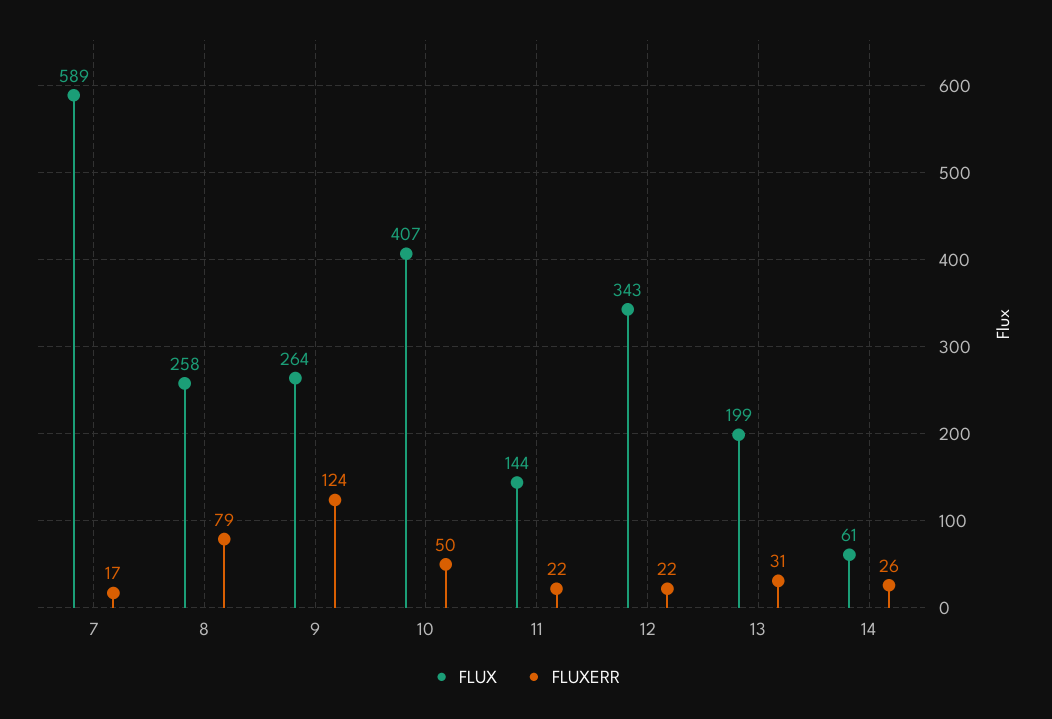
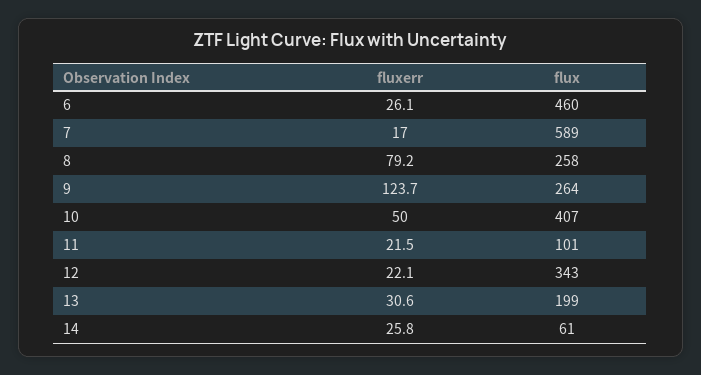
FLUX, 11: 144 -> 101
FLUXERR, 6: none -> 26.1
FLUX, 6: none -> 460

